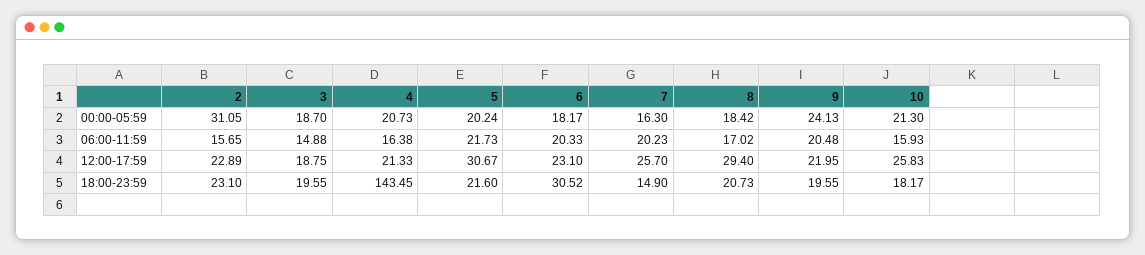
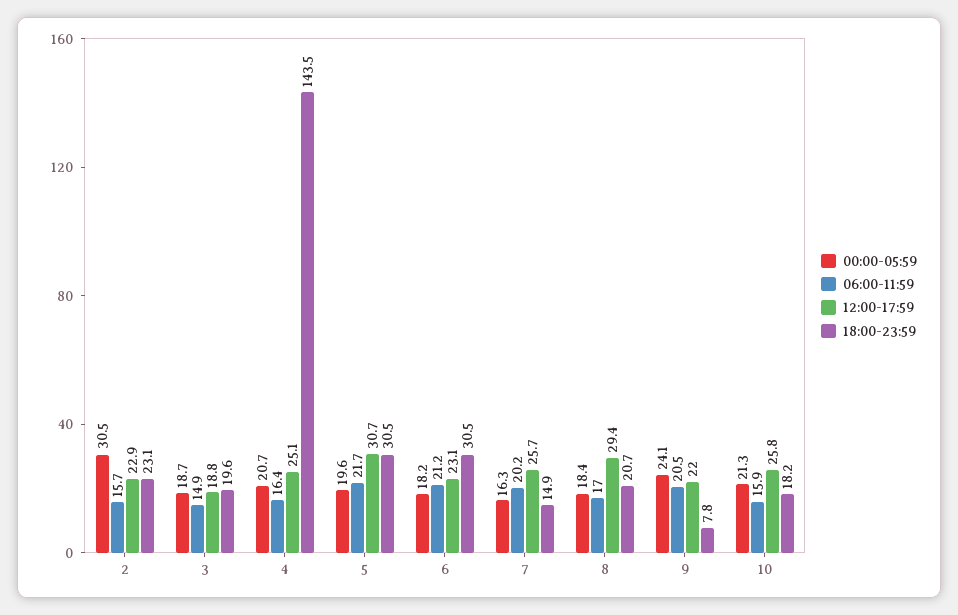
00:00-05:59, 2: 31.05 -> 30.5
00:00-05:59, 5: 20.24 -> 19.6
06:00-11:59, 6: 20.33 -> 21.2
12:00-17:59, 4: 21.33 -> 25.1
18:00-23:59, 5: 21.6 -> 30.5
18:00-23:59, 9: 19.55 -> 7.8

